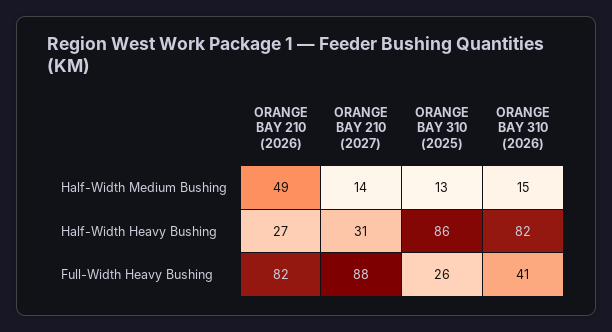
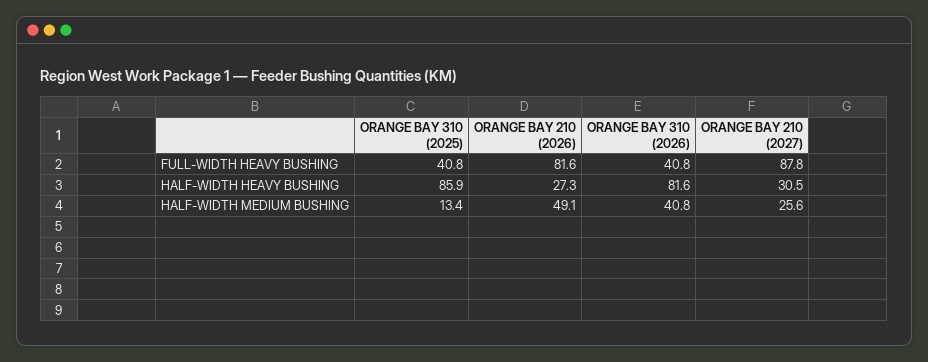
ORANGE BAY 210 (2027), Half-Width Medium Bushing: 14 -> 25.6
ORANGE BAY 310 (2026), Half-Width Medium Bushing: 15 -> 40.8
ORANGE BAY 310 (2025), Full-Width Heavy Bushing: 26 -> 40.8

